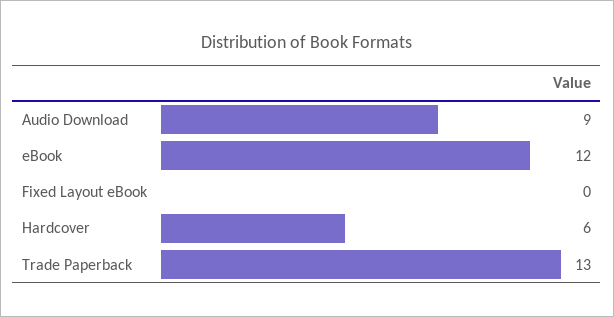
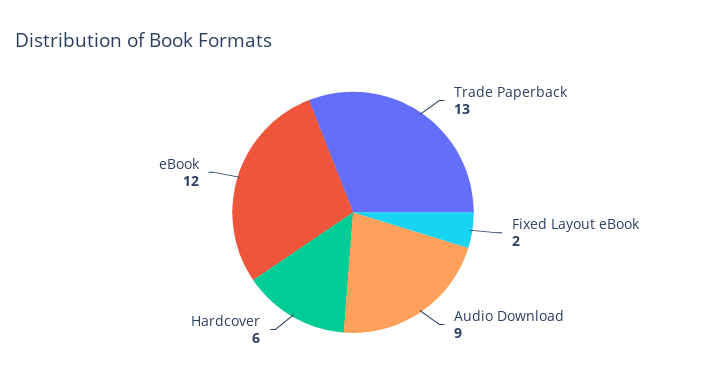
Fixed Layout eBook: 0 -> 2

